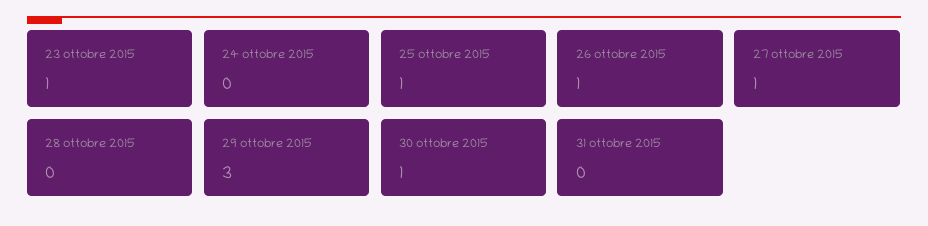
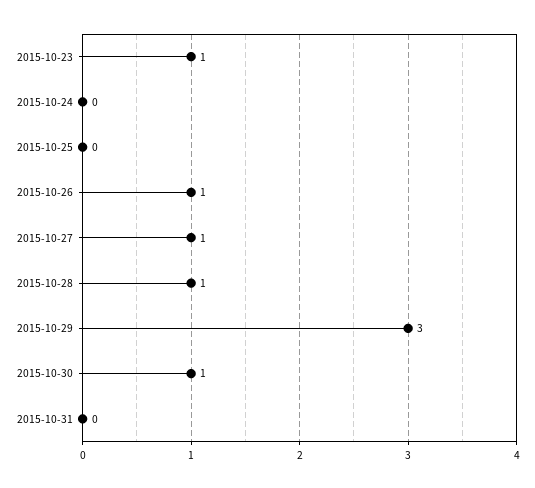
25 ottobre 2015: 1 -> 0
28 ottobre 2015: 0 -> 1

